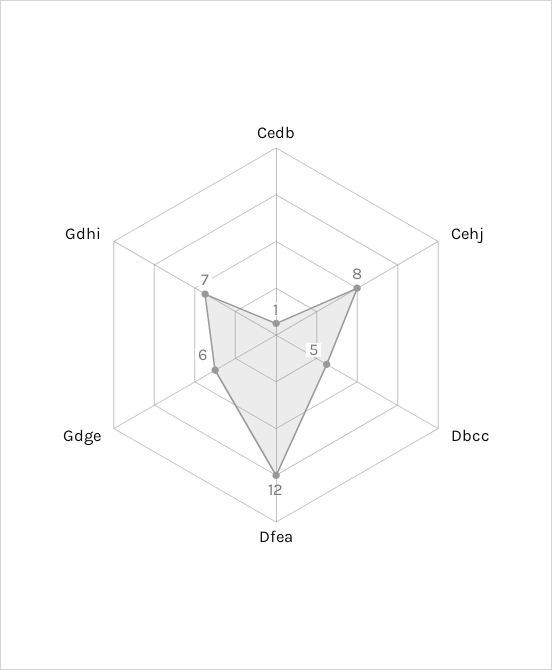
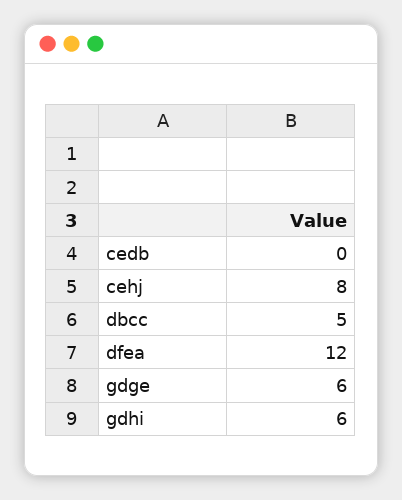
Cedb: 1 -> 0
Gdhi: 7 -> 6

